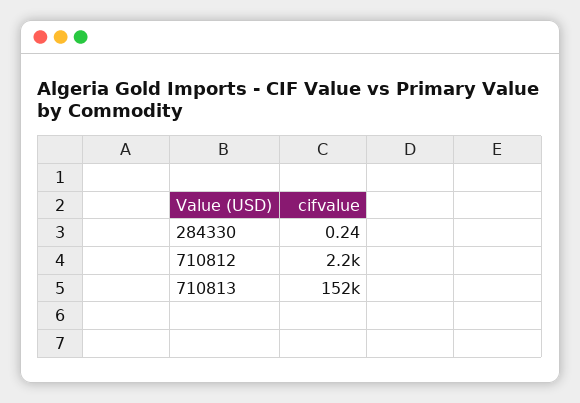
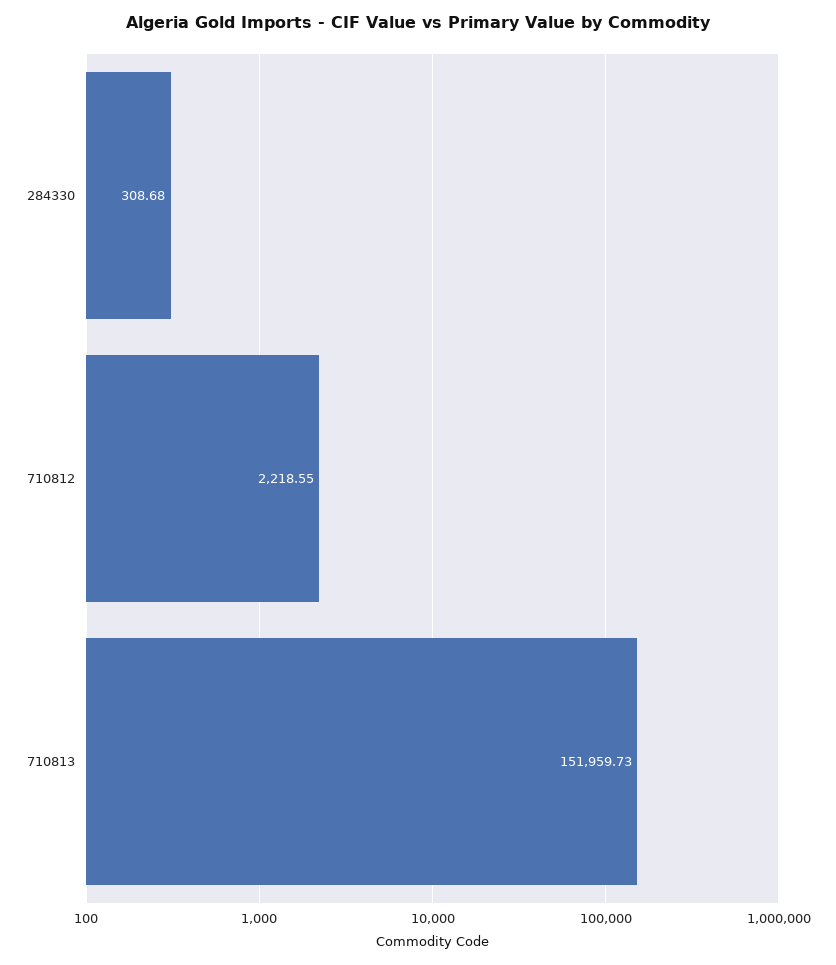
284330: 0.24 -> 308.68

